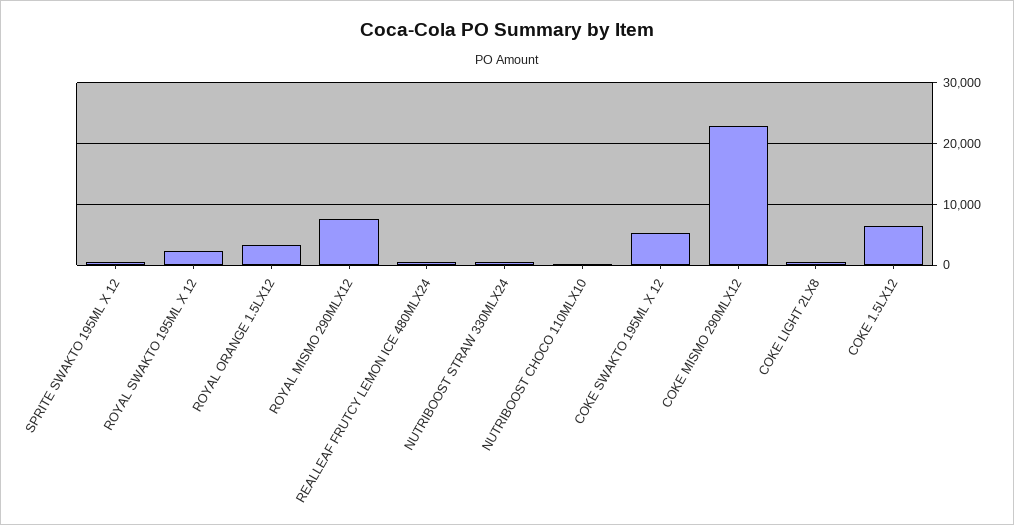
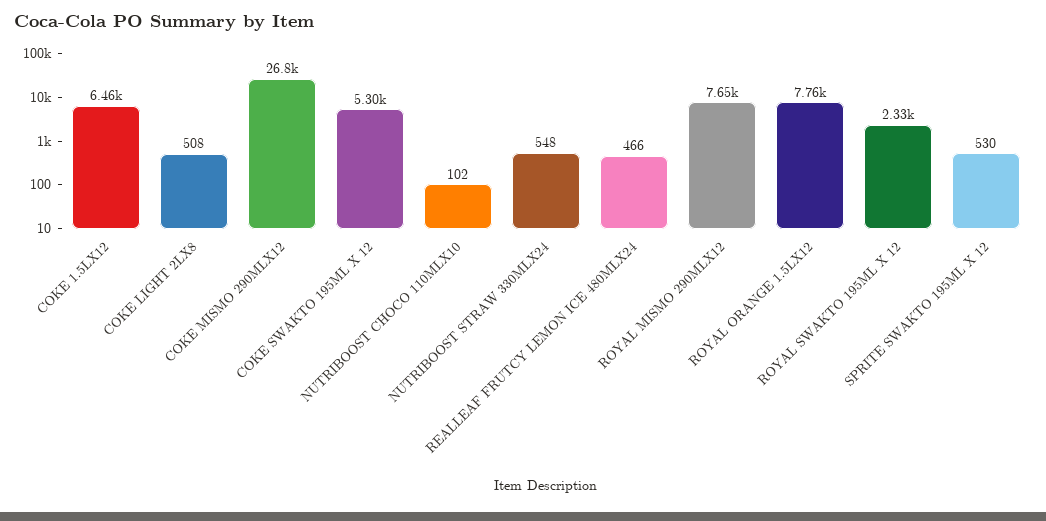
ROYAL ORANGE 1.5LX12: 3000 -> 7760
COKE MISMO 290MLX12: 23000 -> 26800

